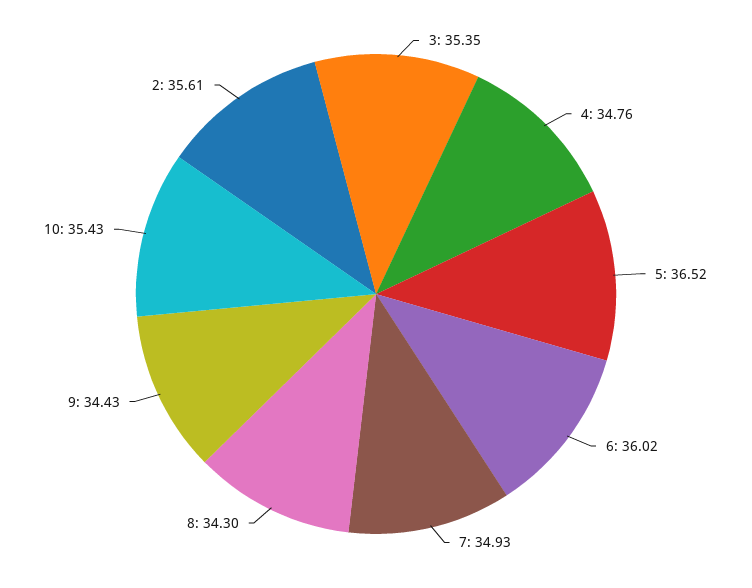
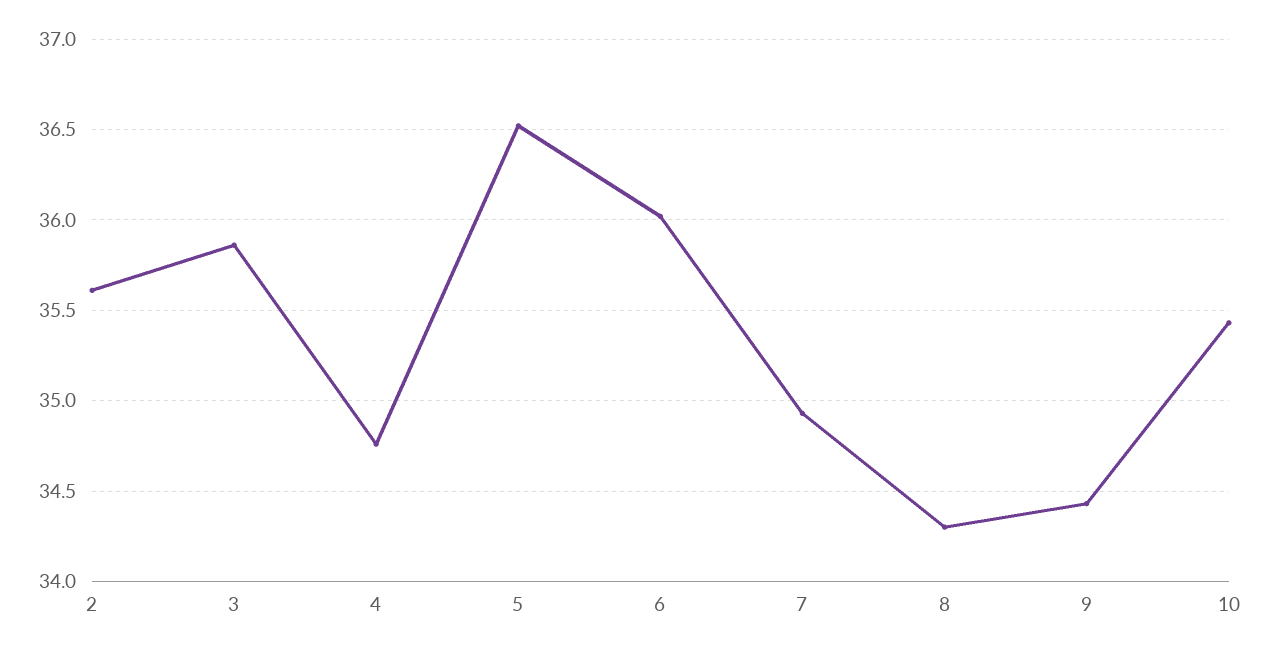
3: 35.35 -> 35.85

